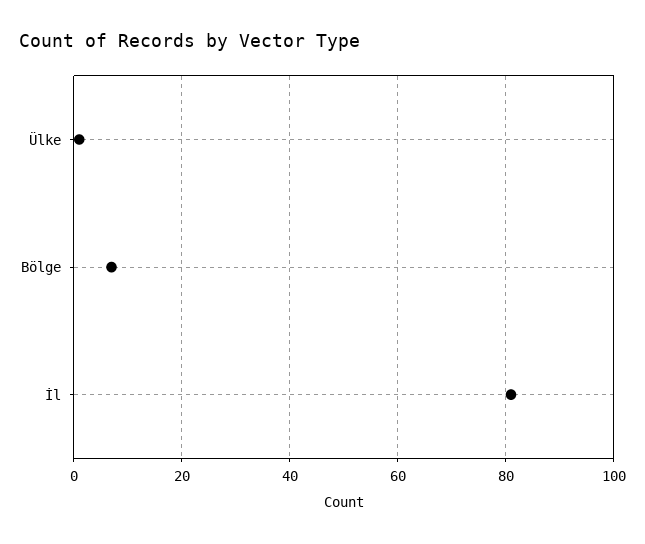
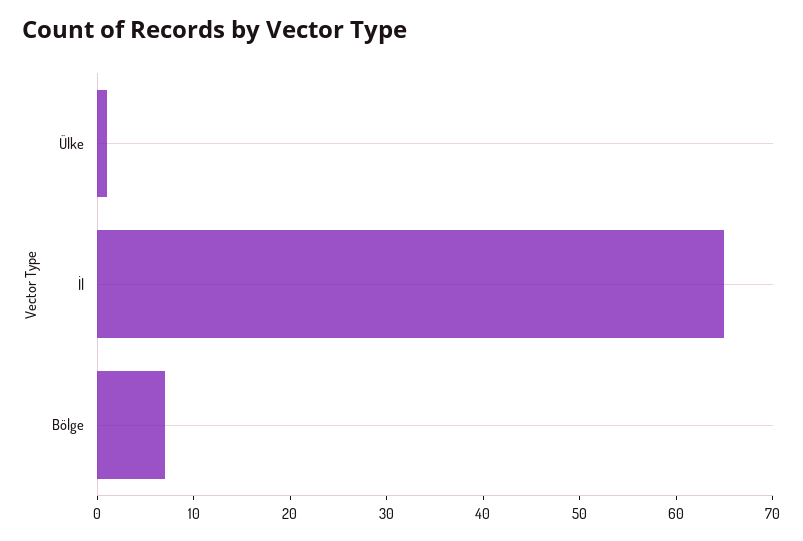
İl: 80 -> 65

